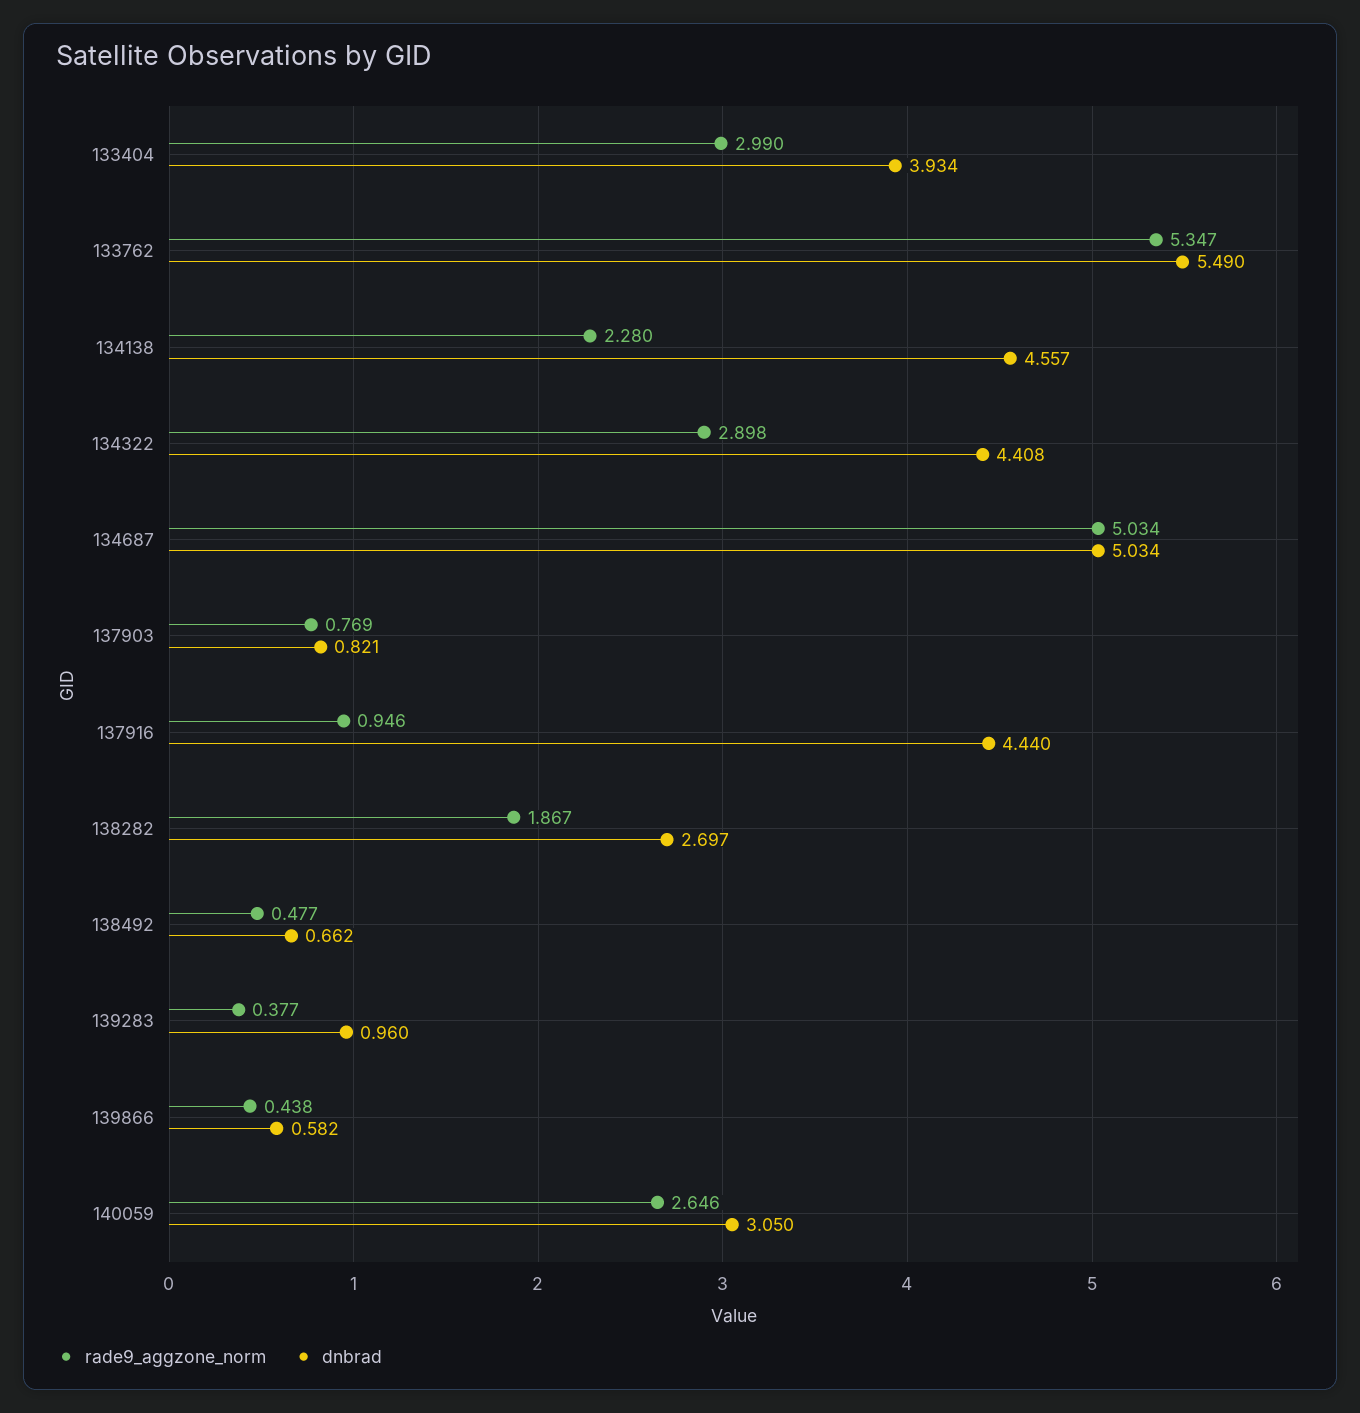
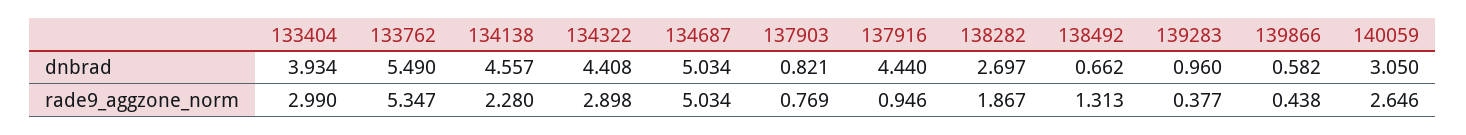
rade9_aggzone_norm, 138492: 0.477 -> 1.313

